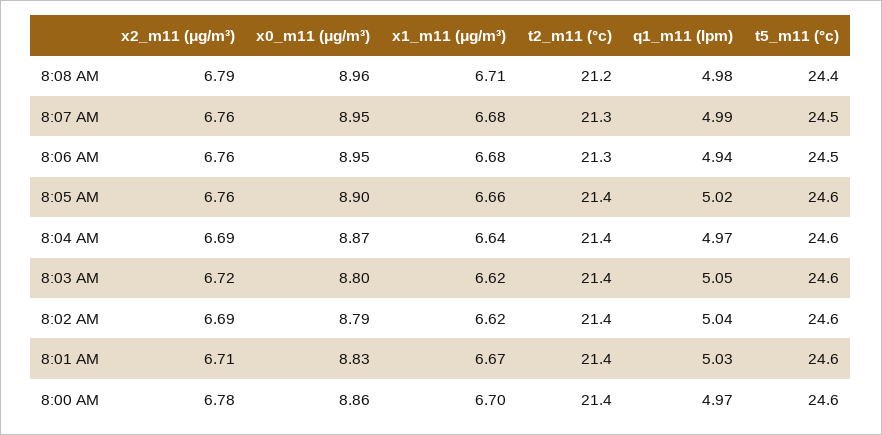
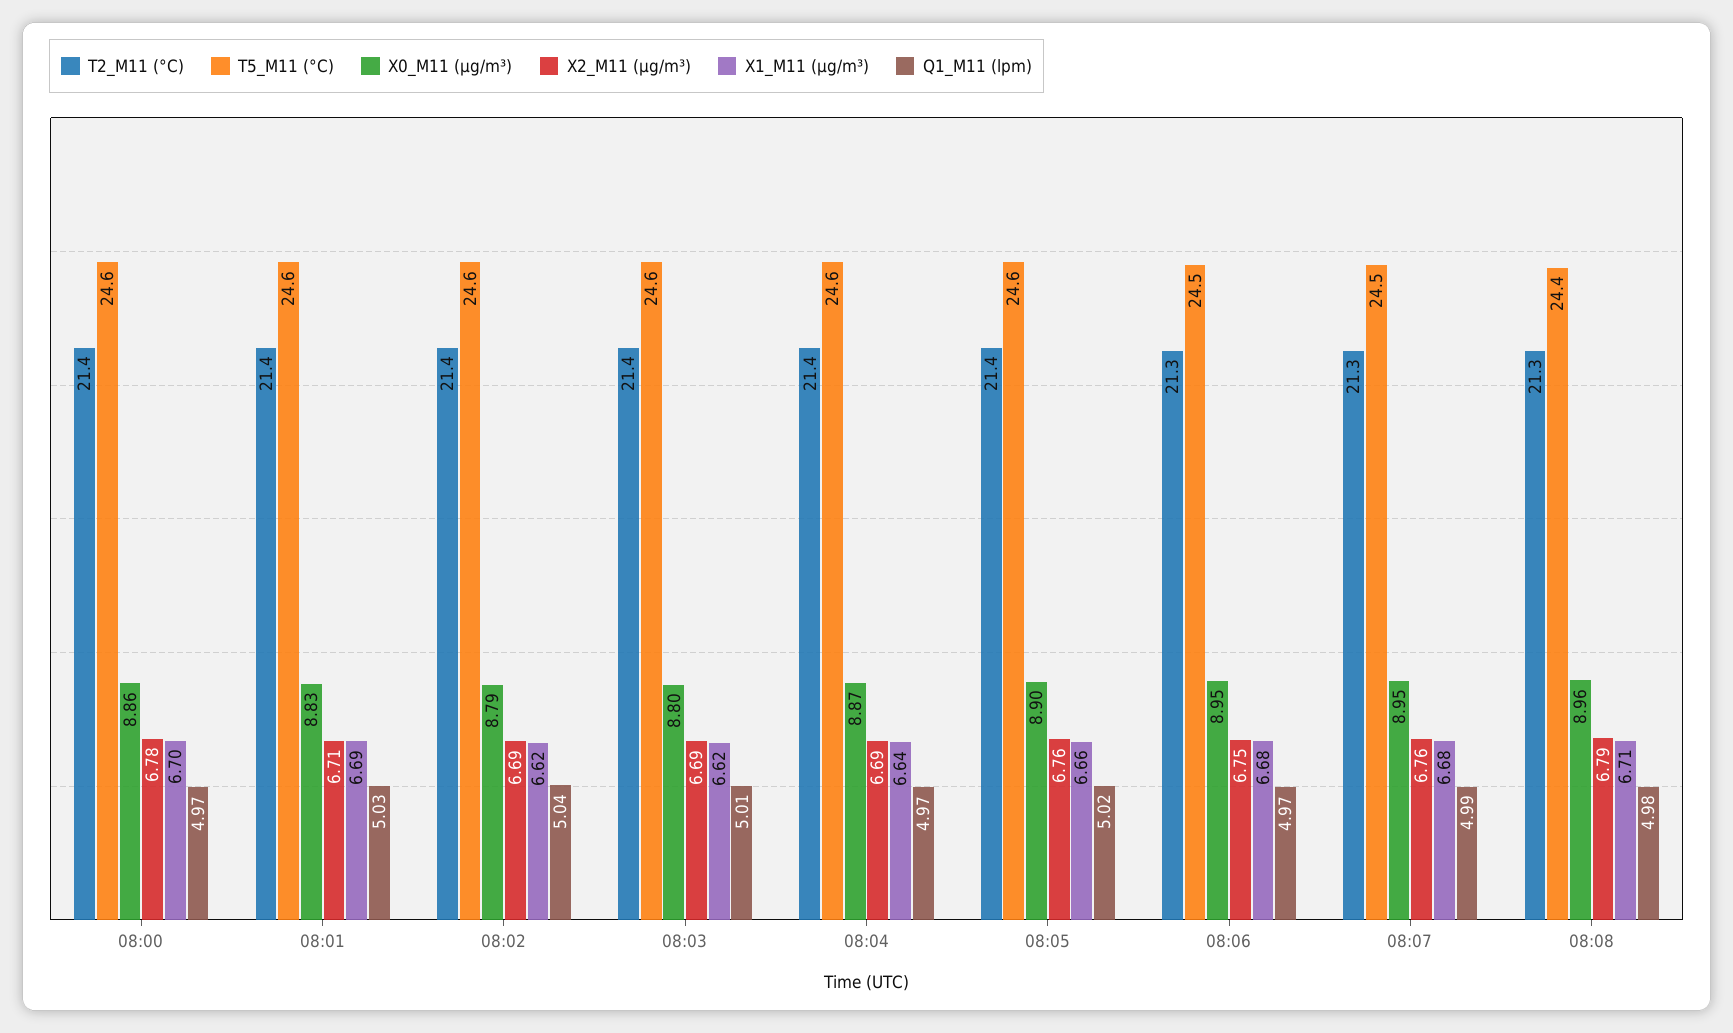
t2_m11 (°c), 8:08 AM: 21.2 -> 21.3
x2_m11 (μg/m³), 8:06 AM: 6.76 -> 6.75
q1_m11 (lpm), 8:06 AM: 4.94 -> 4.97
x2_m11 (μg/m³), 8:03 AM: 6.72 -> 6.69
q1_m11 (lpm), 8:03 AM: 5.05 -> 5.01
x1_m11 (μg/m³), 8:01 AM: 6.67 -> 6.69

